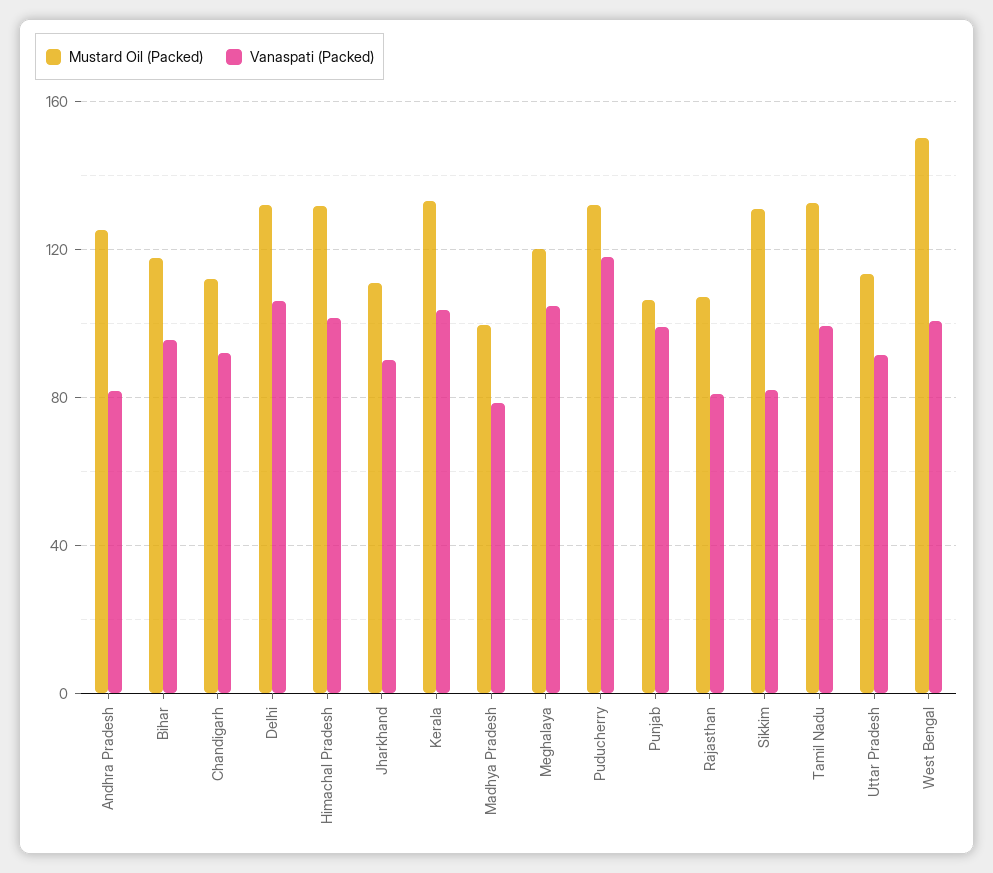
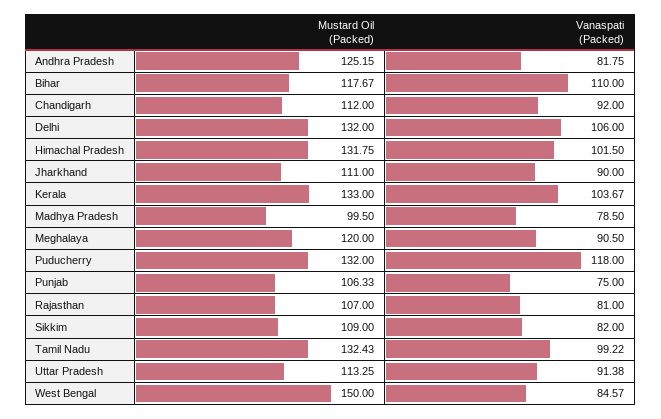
Vanaspati (Packed), Bihar: 95 -> 110
Vanaspati (Packed), Meghalaya: 105 -> 90.5
Vanaspati (Packed), Punjab: 100 -> 75
Mustard Oil (Packed), Sikkim: 130 -> 109
Vanaspati (Packed), West Bengal: 100 -> 84.57

